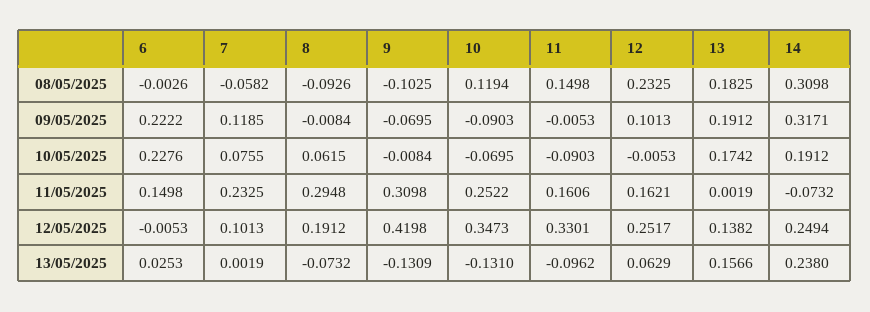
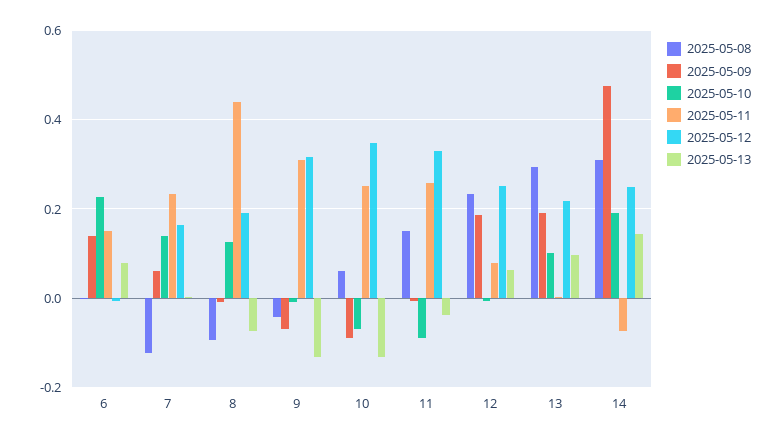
08/05/2025, 7: -0.0582 -> -0.12
08/05/2025, 9: -0.1025 -> -0.04
08/05/2025, 10: 0.1194 -> 0.06
08/05/2025, 13: 0.1825 -> 0.3
09/05/2025, 6: 0.2222 -> 0.14
09/05/2025, 7: 0.1185 -> 0.06
09/05/2025, 12: 0.1013 -> 0.18
09/05/2025, 14: 0.3171 -> 0.48
10/05/2025, 7: 0.0755 -> 0.14
10/05/2025, 8: 0.0615 -> 0.12
10/05/2025, 13: 0.1742 -> 0.1
11/05/2025, 8: 0.2948 -> 0.44
11/05/2025, 11: 0.1606 -> 0.26
11/05/2025, 12: 0.1621 -> 0.08
12/05/2025, 7: 0.1013 -> 0.16
12/05/2025, 9: 0.4198 -> 0.32
12/05/2025, 13: 0.1382 -> 0.22
13/05/2025, 6: 0.0253 -> 0.08
13/05/2025, 11: -0.0962 -> -0.04
13/05/2025, 13: 0.1566 -> 0.1
13/05/2025, 14: 0.238 -> 0.14

